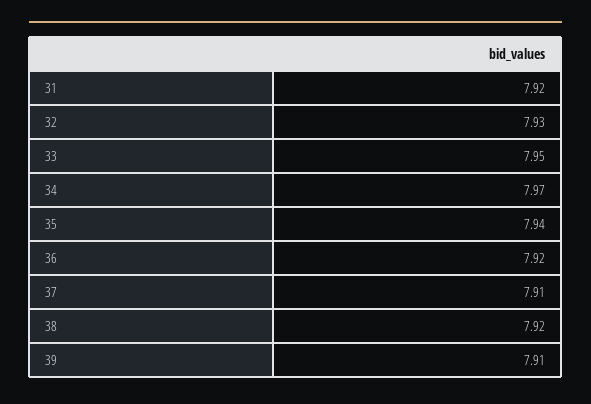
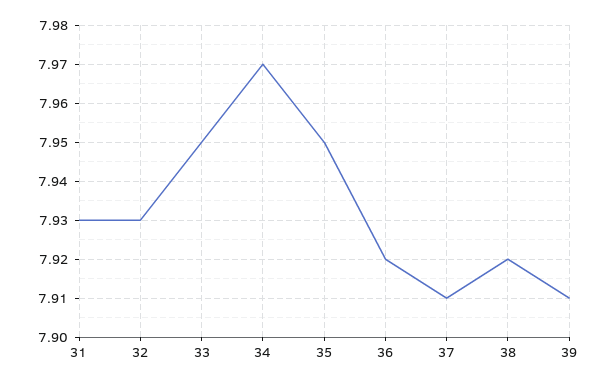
31: 7.92 -> 7.93
35: 7.94 -> 7.95

